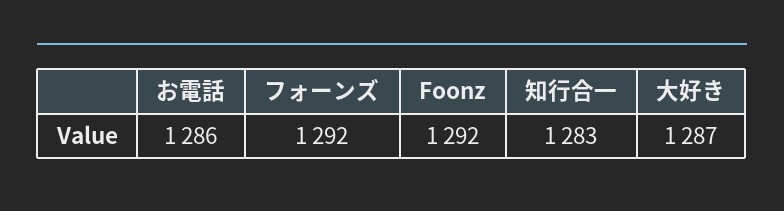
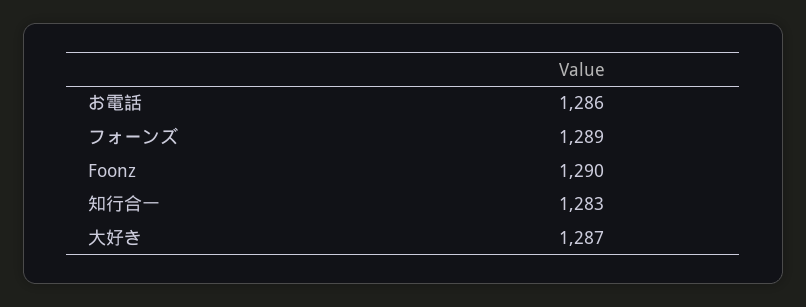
フォーンズ: 1292 -> 1289
Foonz: 1292 -> 1290

